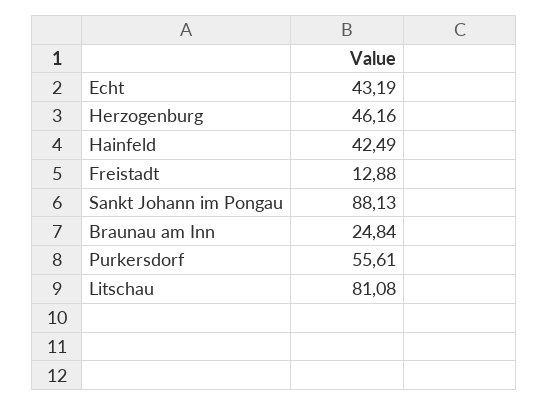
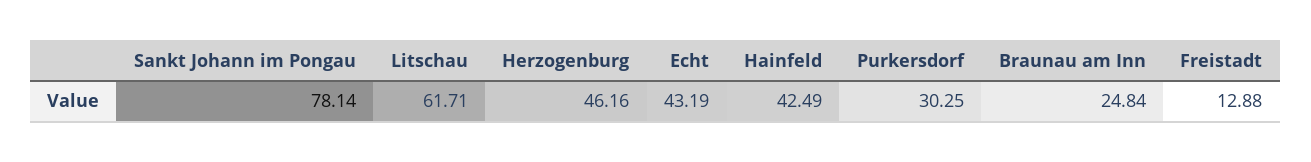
Sankt Johann im Pongau: 88.13 -> 78.14
Purkersdorf: 55.61 -> 30.25
Litschau: 81.08 -> 61.71

